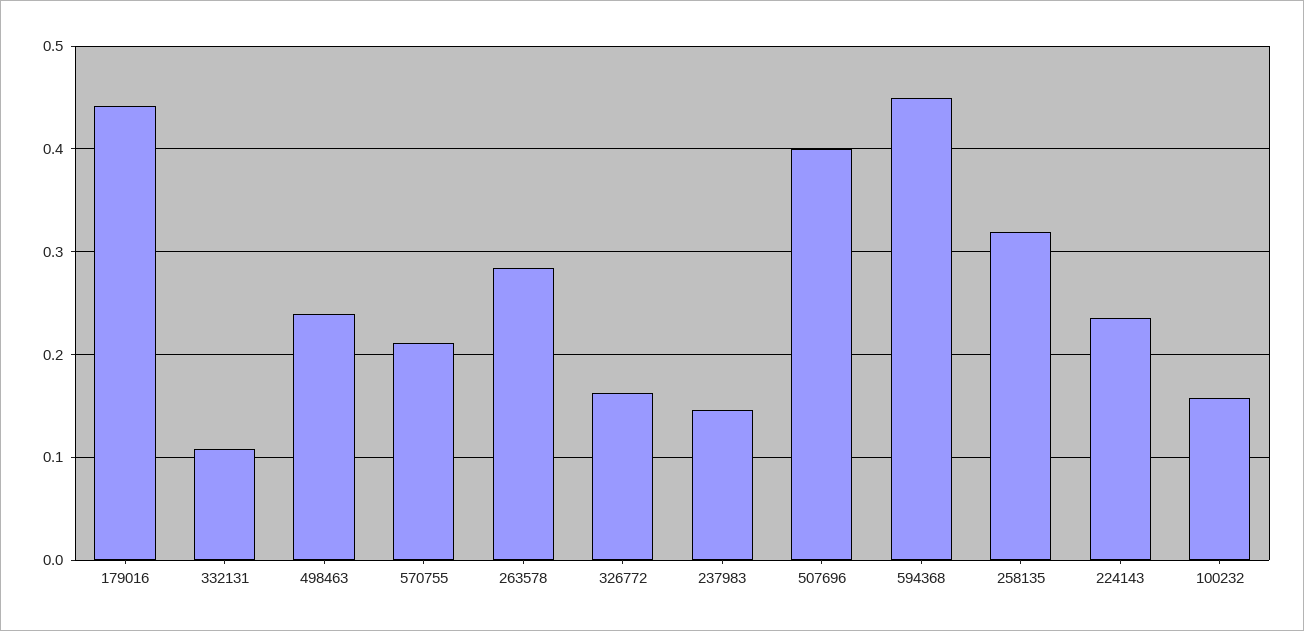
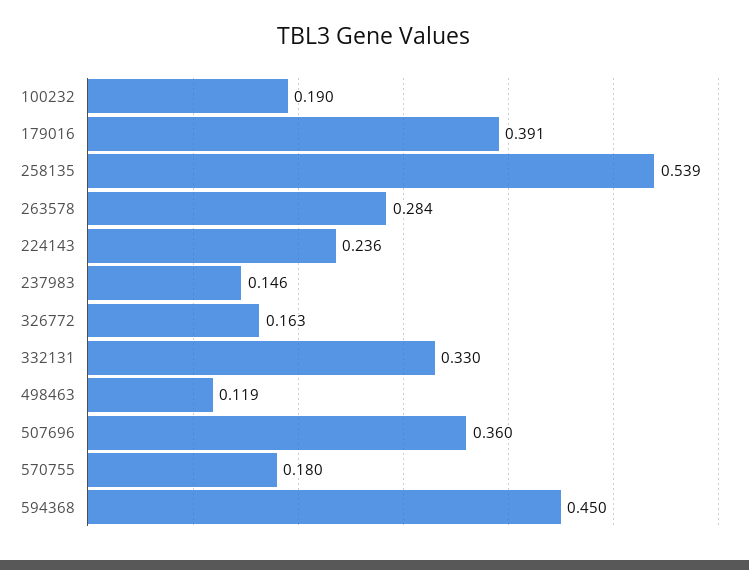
179016: 0.44 -> 0.391
332131: 0.11 -> 0.33
498463: 0.24 -> 0.119
570755: 0.21 -> 0.18
507696: 0.4 -> 0.36
258135: 0.32 -> 0.539
100232: 0.16 -> 0.19

